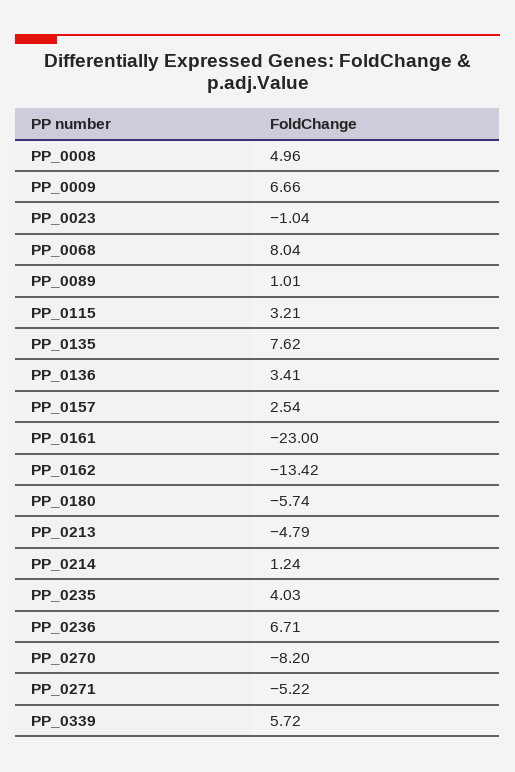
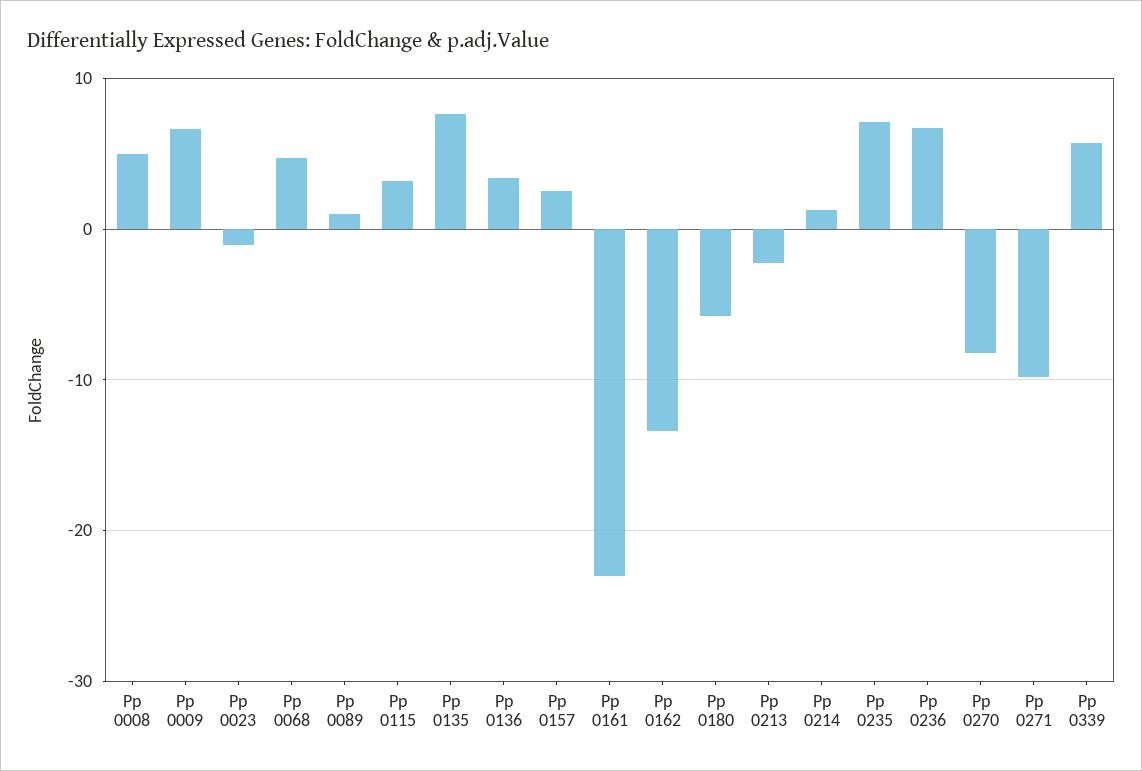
PP_0068: 8.04 -> 5
PP_0213: -4.79 -> -2
PP_0235: 4.03 -> 7
PP_0271: -5.22 -> -10

